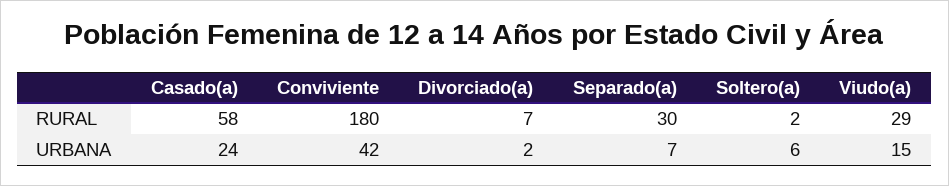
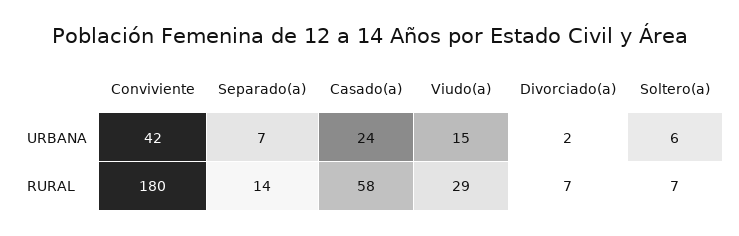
Separado(a), RURAL: 30 -> 14
Soltero(a), RURAL: 2 -> 7

